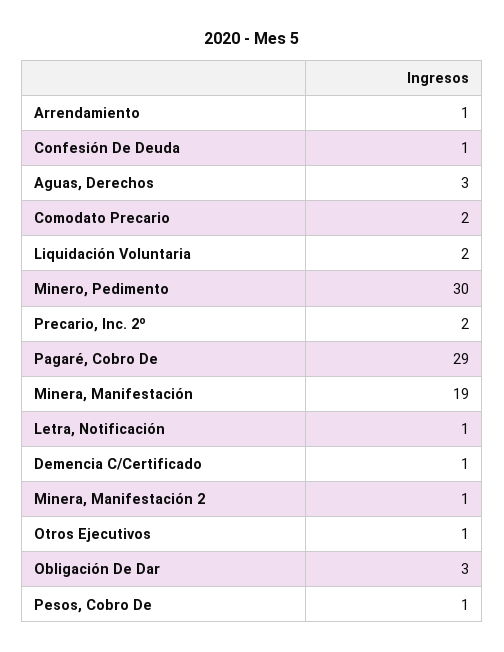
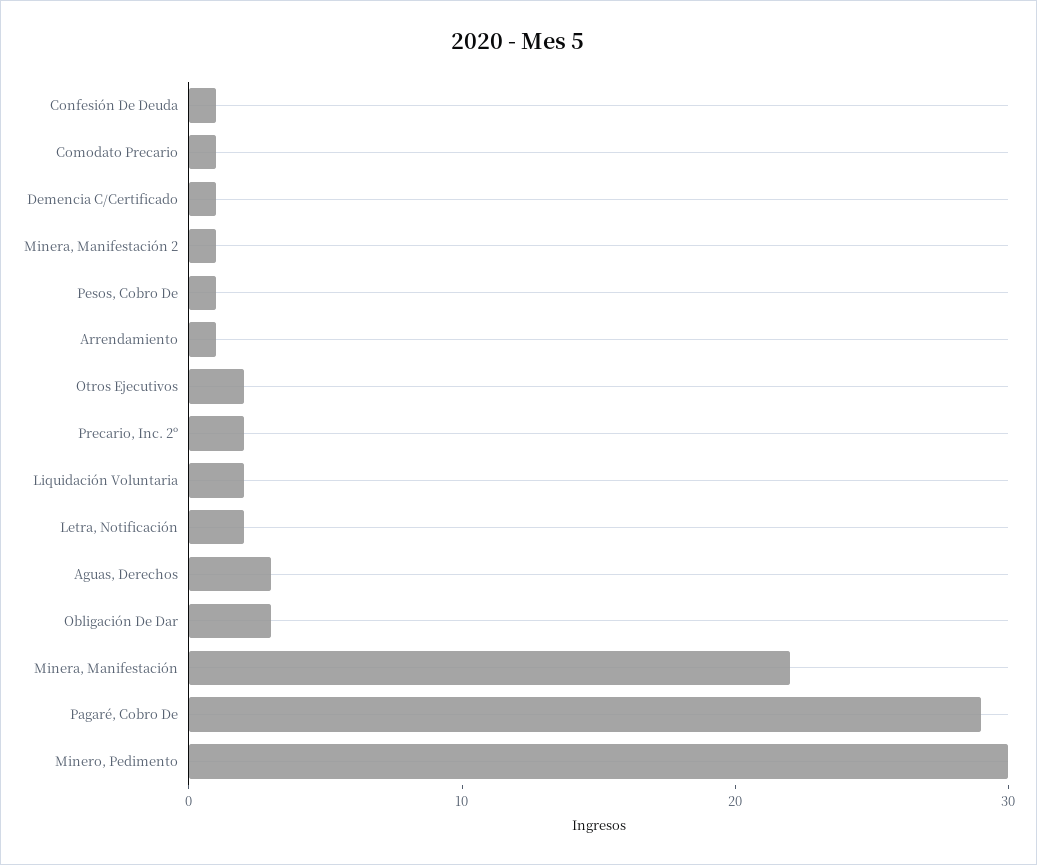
Comodato Precario: 2 -> 1
Minera, Manifestación: 19 -> 22
Letra, Notificación: 1 -> 2
Otros Ejecutivos: 1 -> 2

